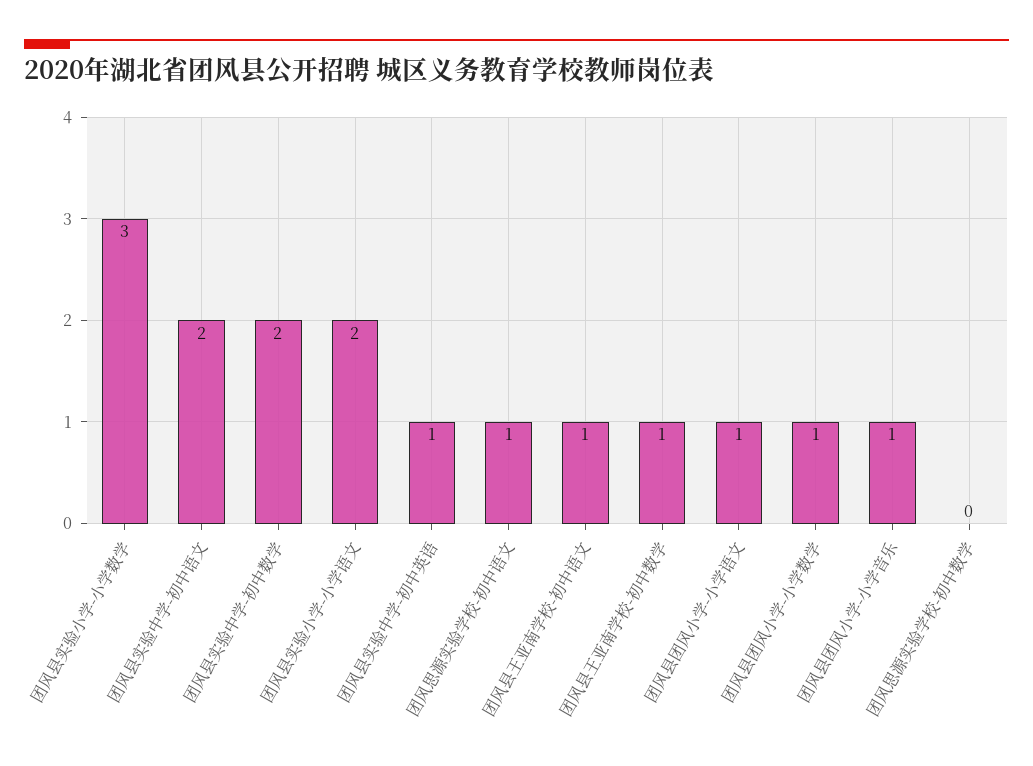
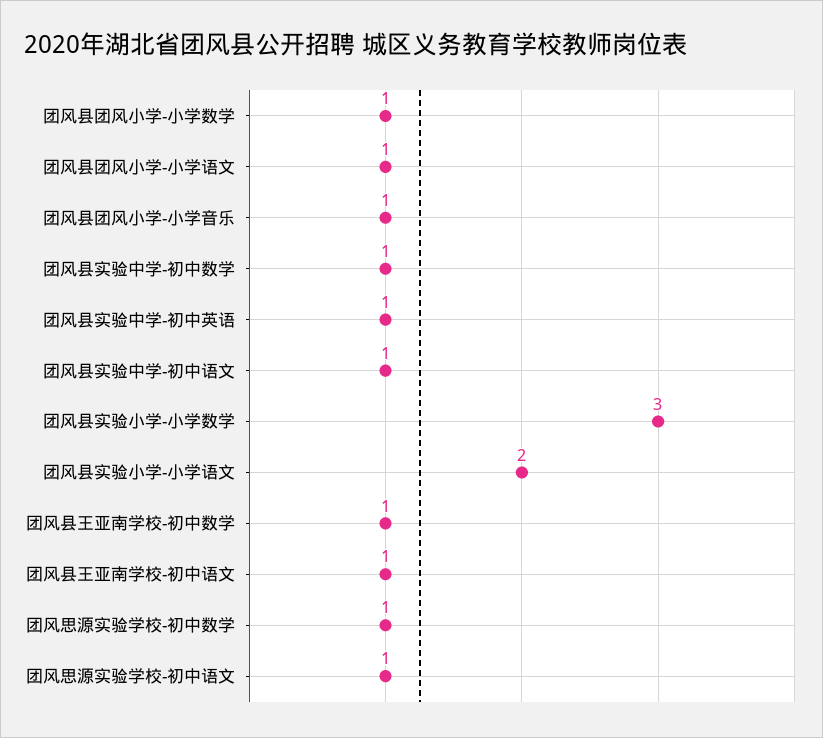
团风县实验中学-初中语文: 2 -> 1
团风县实验中学-初中数学: 2 -> 1
团风思源实验学校-初中数学: 0 -> 1

